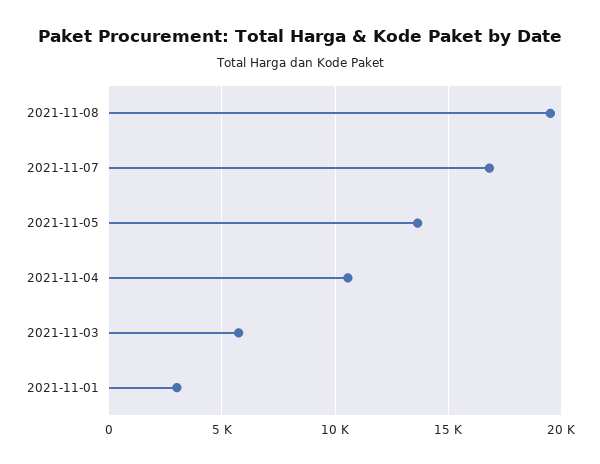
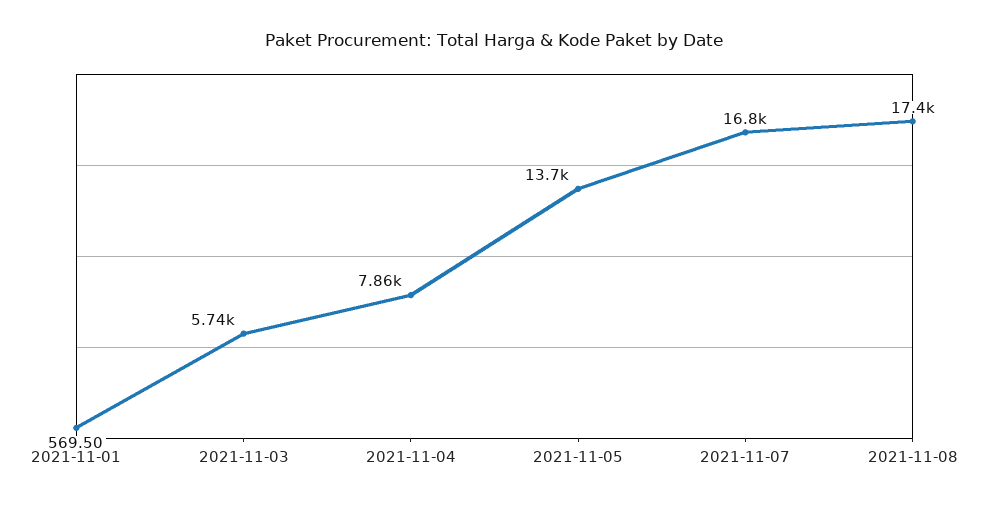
2021-11-08: 19500 -> 17400
2021-11-04: 10500 -> 7860
2021-11-01: 3000 -> 569.5

